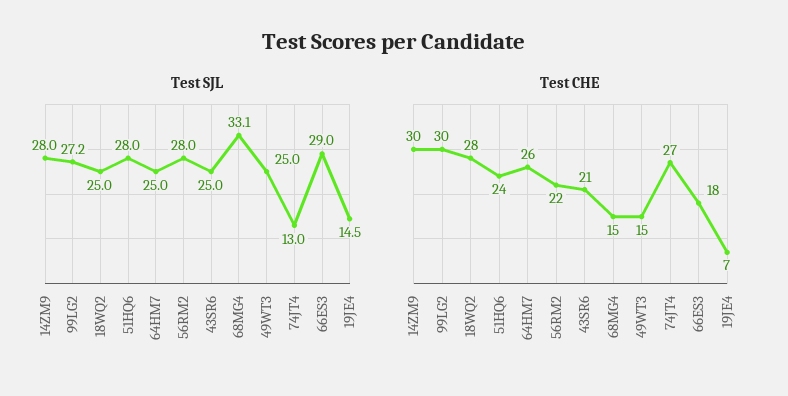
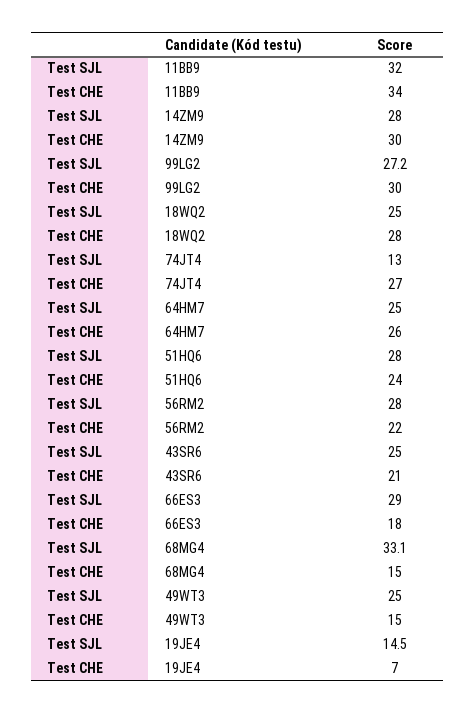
Test SJL, 11BB9: none -> 32
Test CHE, 11BB9: none -> 34

